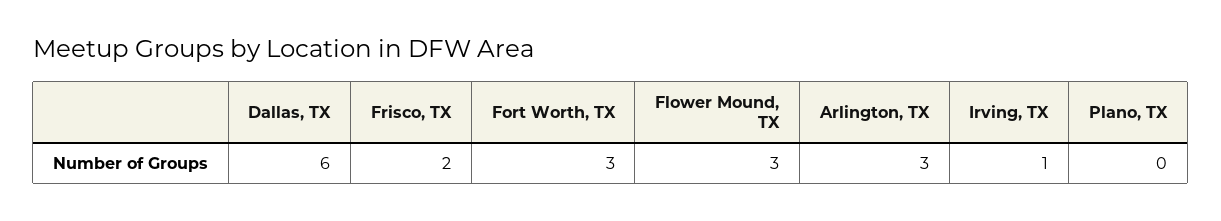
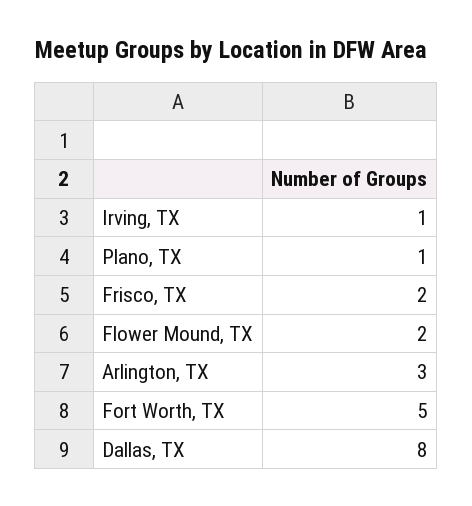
Dallas, TX: 6 -> 8
Fort Worth, TX: 3 -> 5
Flower Mound, TX: 3 -> 2
Plano, TX: 0 -> 1

